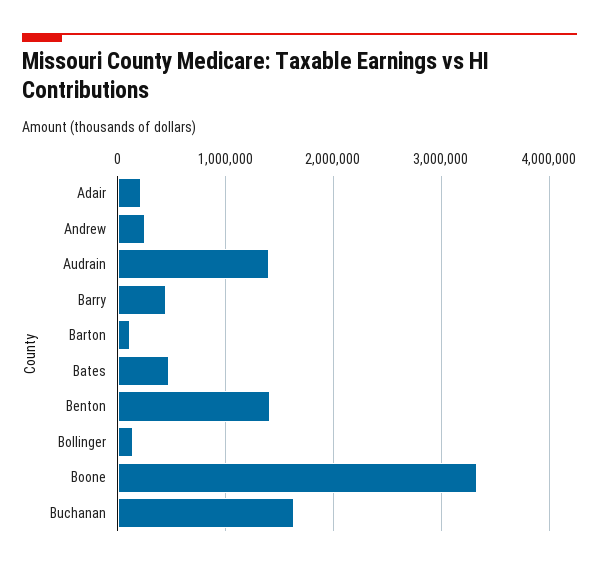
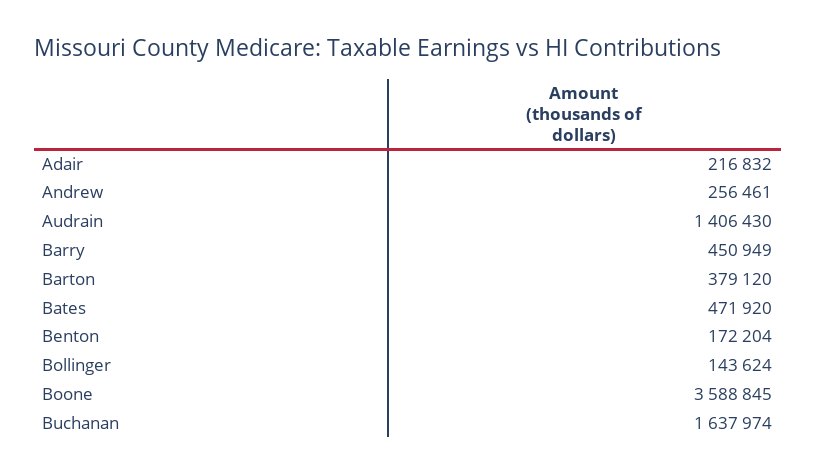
Barton: 100000 -> 379120
Benton: 1400000 -> 172204
Boone: 3300000 -> 3588845

